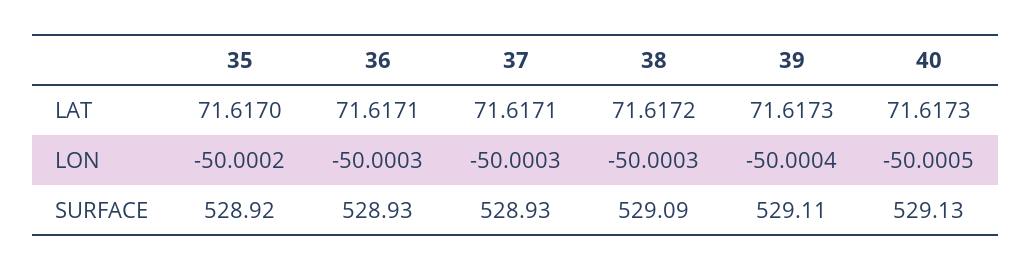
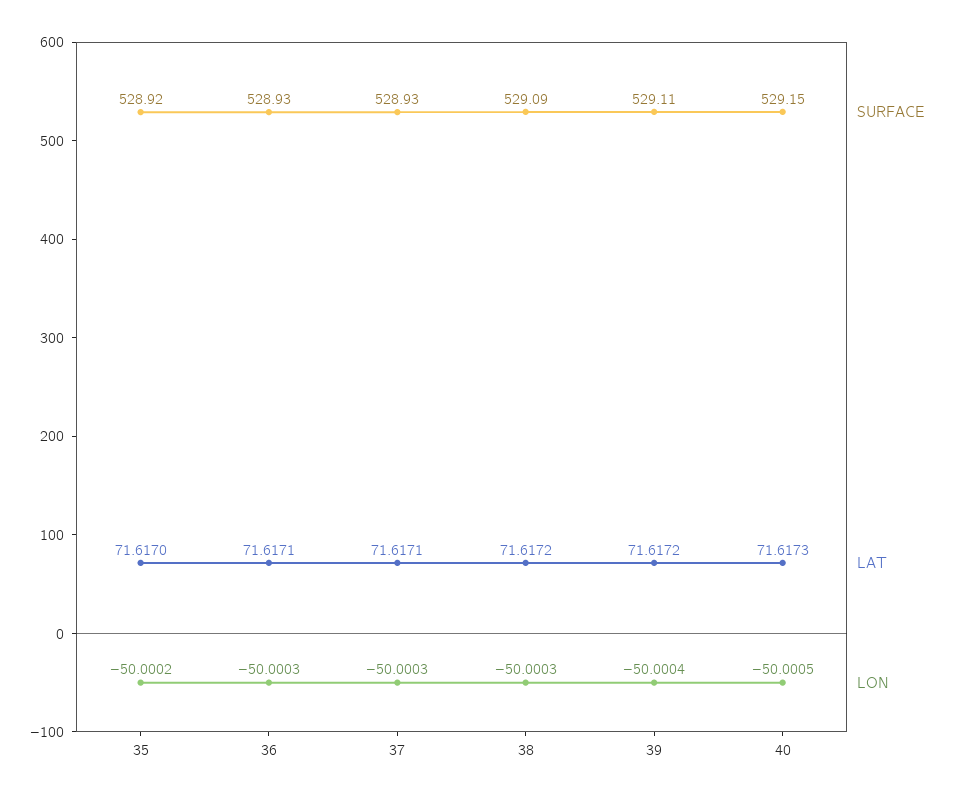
LAT, 39: 71.6173 -> 71.6172
SURFACE, 40: 529.13 -> 529.15

